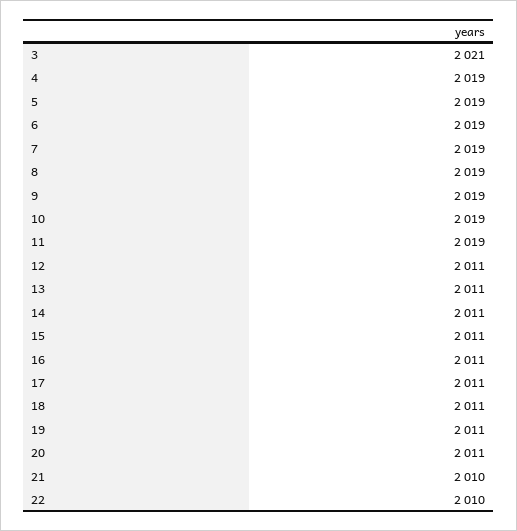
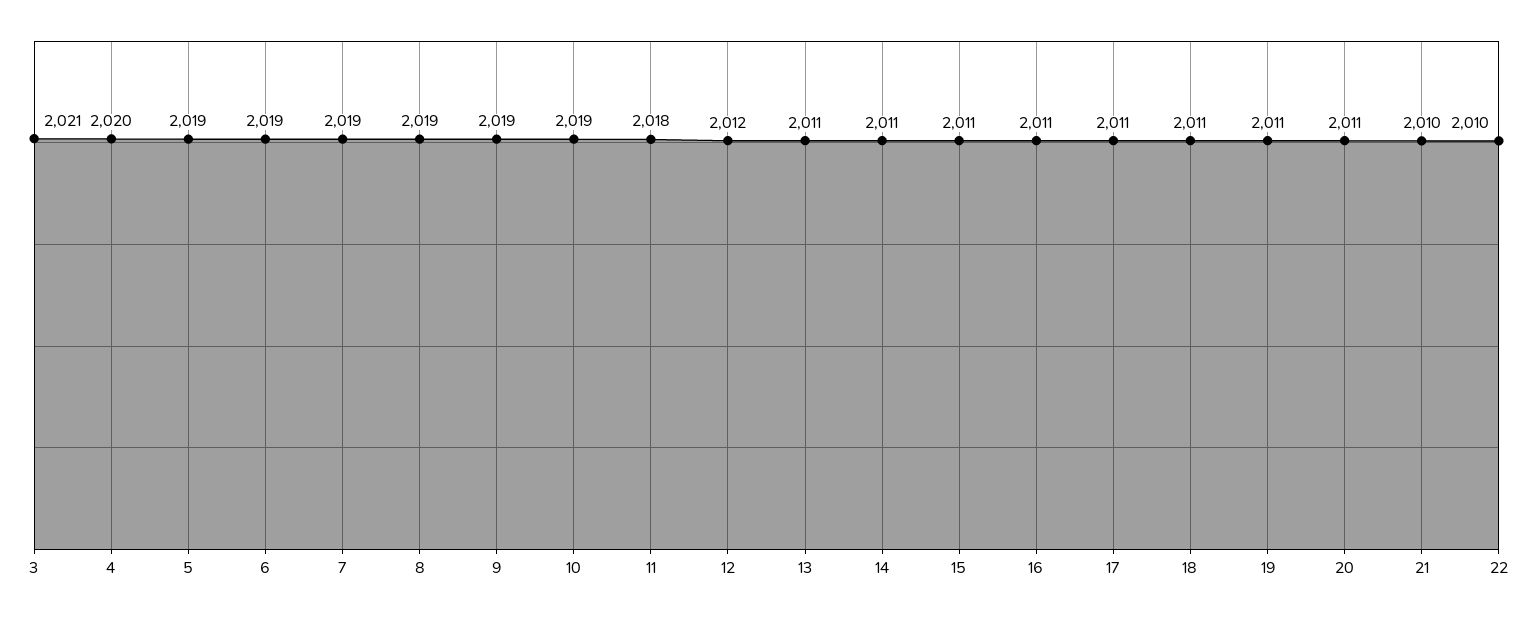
4: 2019 -> 2020
11: 2019 -> 2018
12: 2011 -> 2012

